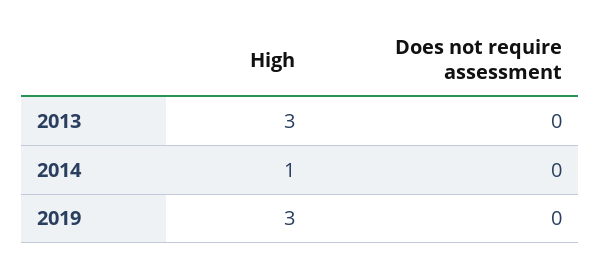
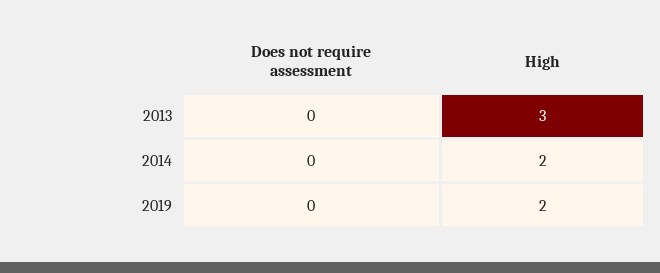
High, 2014: 1 -> 2
High, 2019: 3 -> 2

